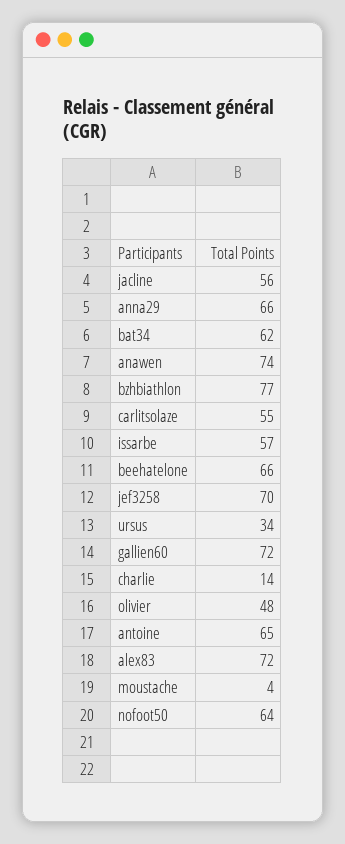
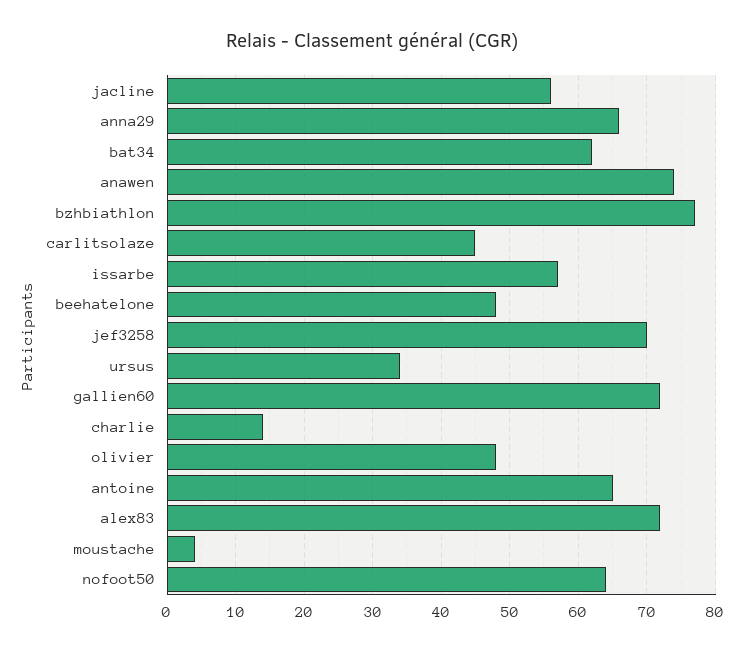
carlitsolaze: 55 -> 45
beehatelone: 66 -> 48

